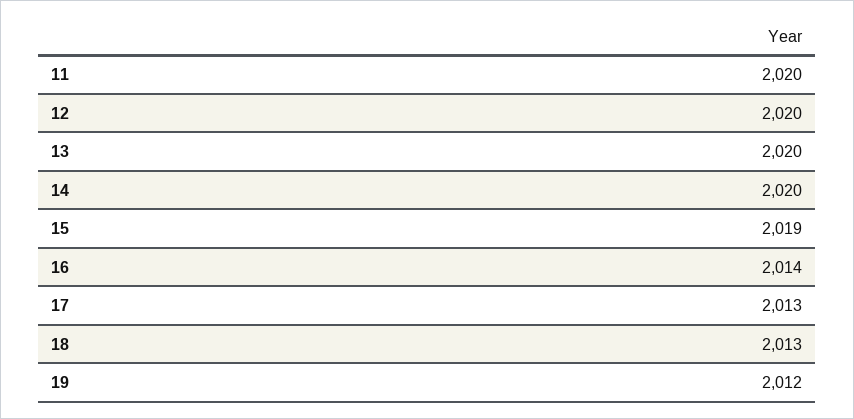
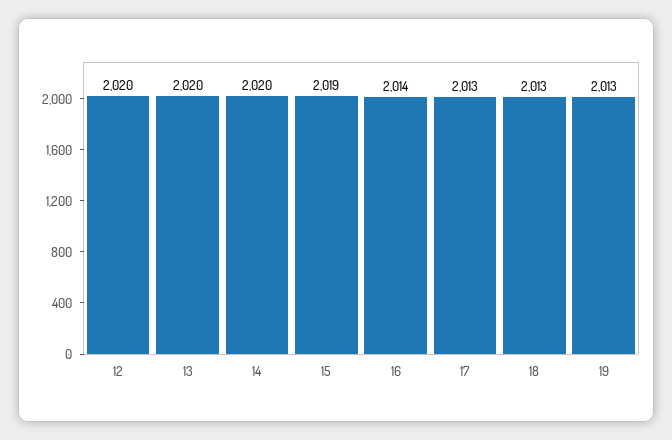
11: 2020 -> none
19: 2012 -> 2013

